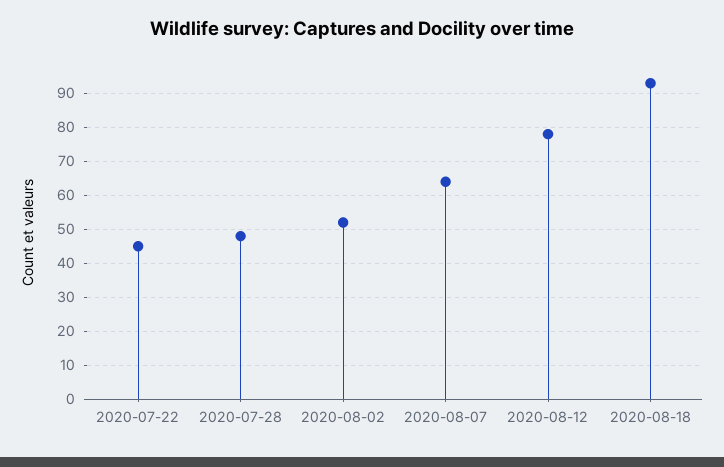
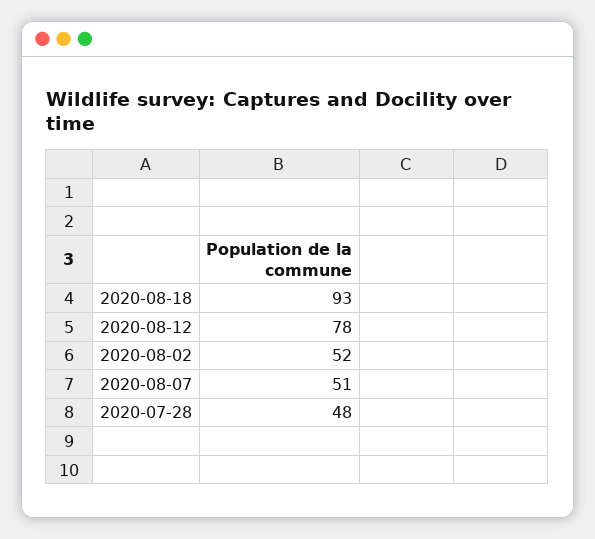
2020-07-22: 45 -> none
2020-08-07: 65 -> 51

